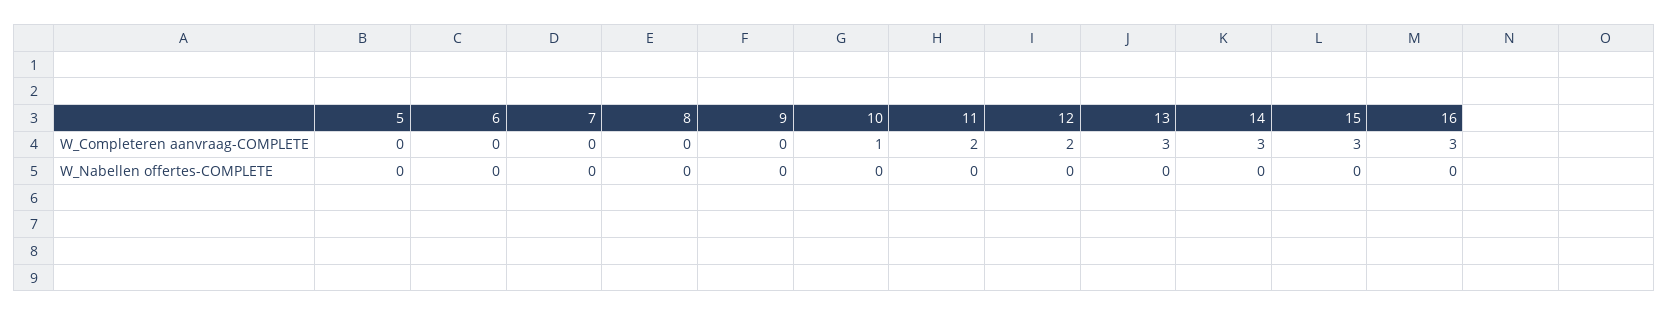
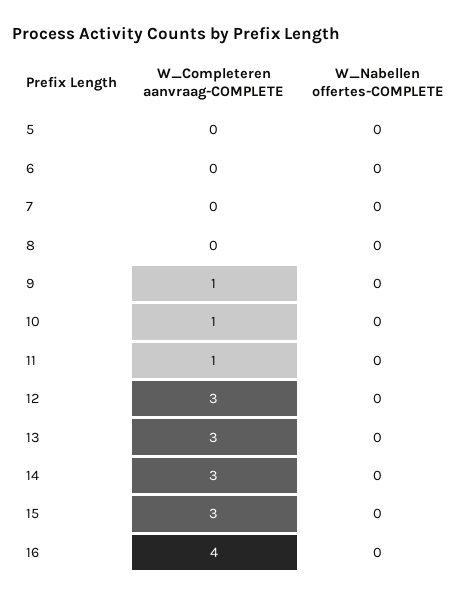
9, W_Completeren aanvraag-COMPLETE: 0 -> 1
11, W_Completeren aanvraag-COMPLETE: 2 -> 1
12, W_Completeren aanvraag-COMPLETE: 2 -> 3
16, W_Completeren aanvraag-COMPLETE: 3 -> 4

